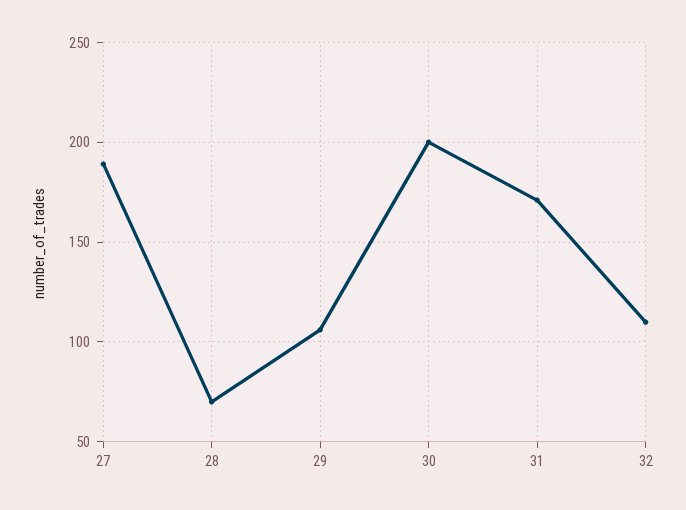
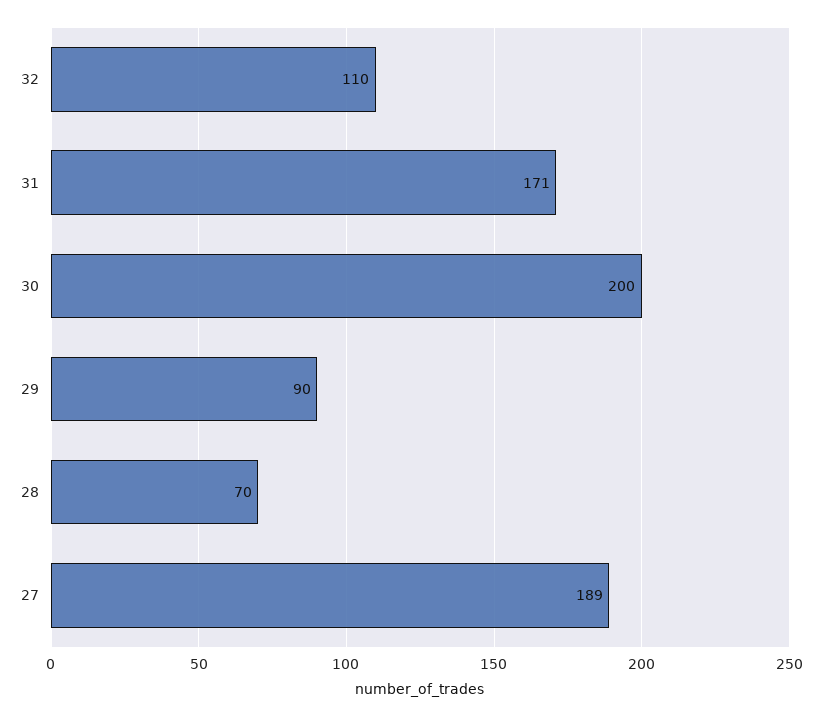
29: 105 -> 90

